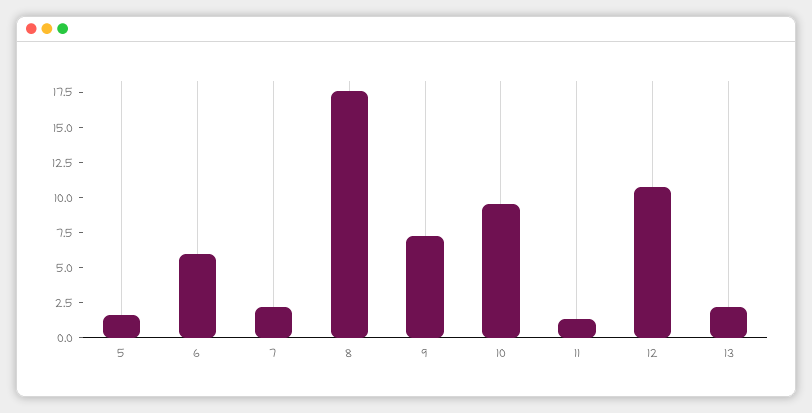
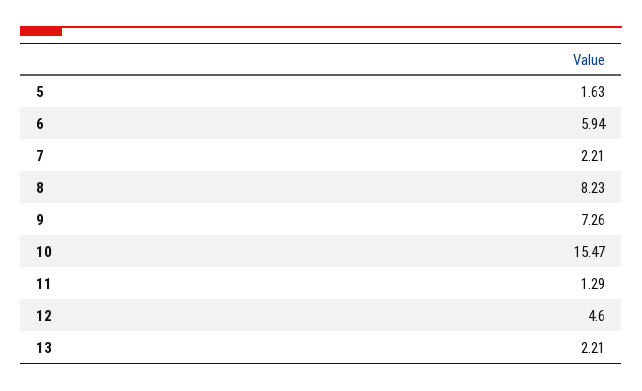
8: 17.5 -> 8.23
10: 10 -> 15.47
12: 10 -> 4.6

